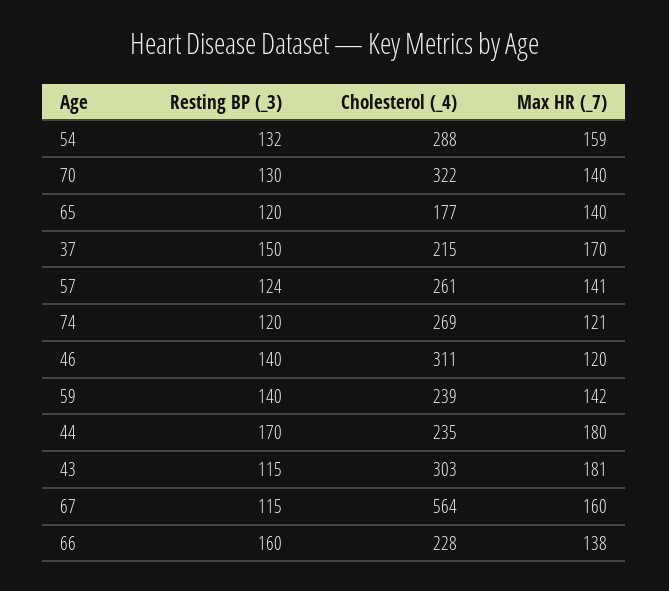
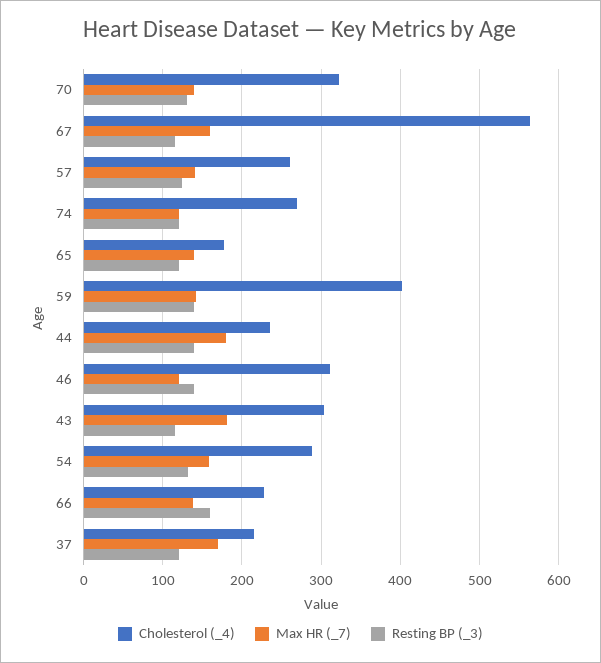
Resting BP (_3), 37: 150 -> 120
Cholesterol (_4), 59: 239 -> 400
Resting BP (_3), 44: 170 -> 140

